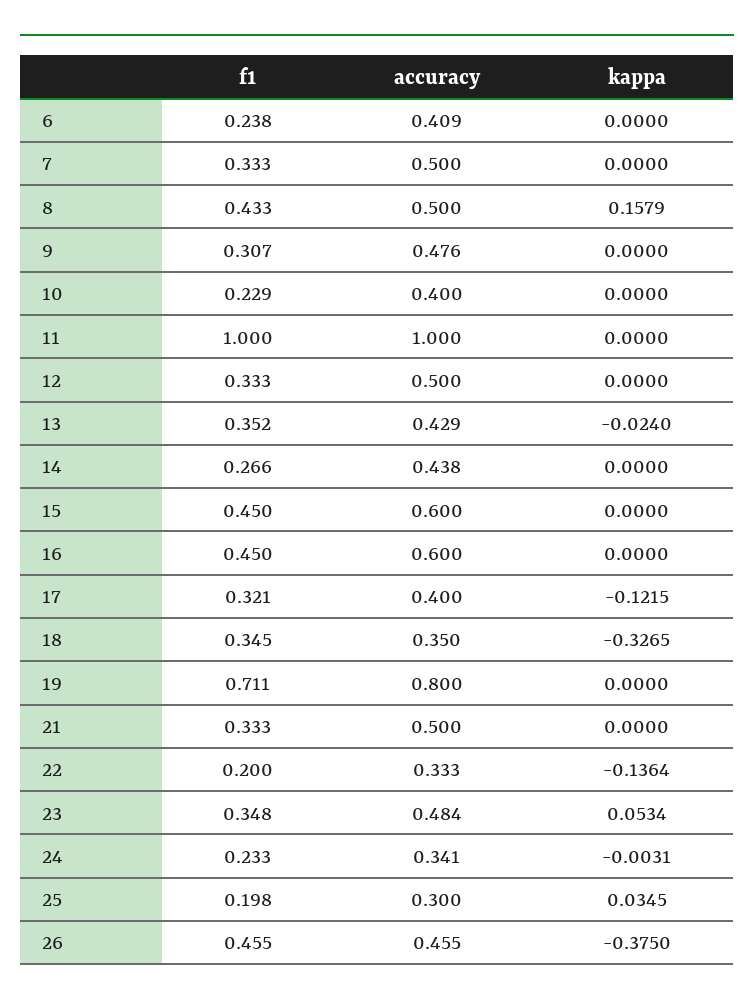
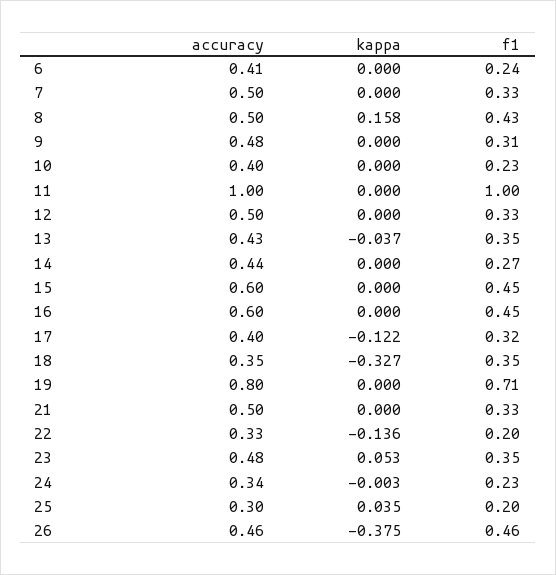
kappa, 13: -0.024 -> -0.037

